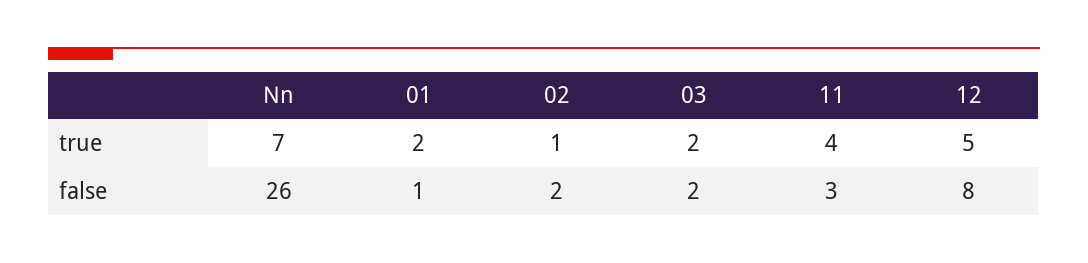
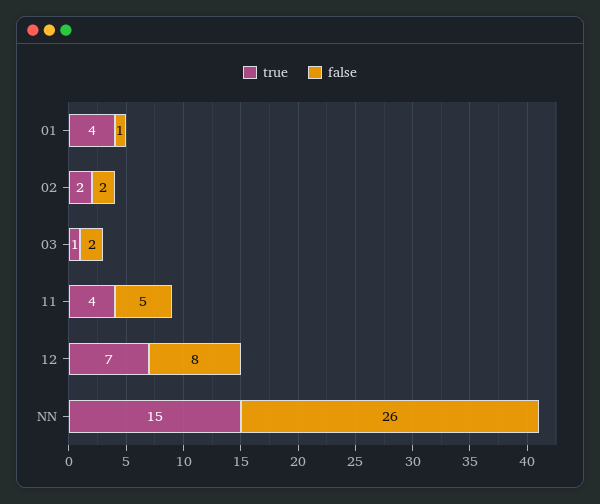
true, Nn: 7 -> 15
true, 01: 2 -> 4
true, 02: 1 -> 2
true, 03: 2 -> 1
true, 12: 5 -> 7
false, 11: 3 -> 5

